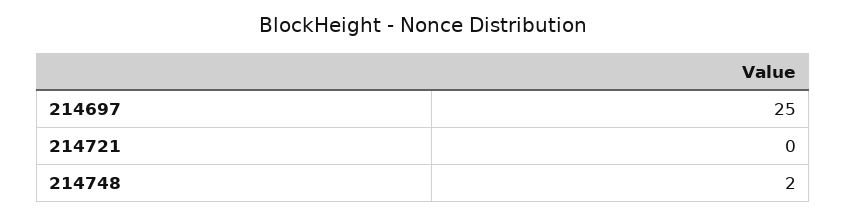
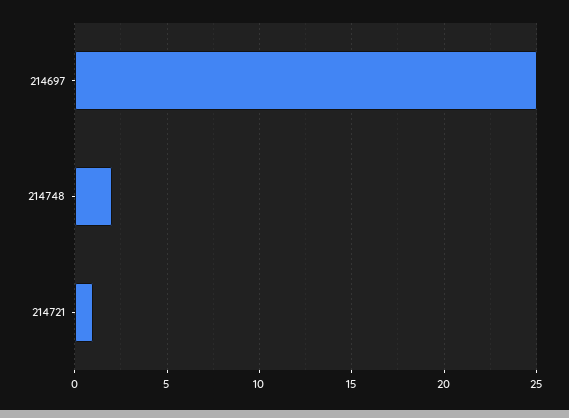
214721: 0 -> 1

